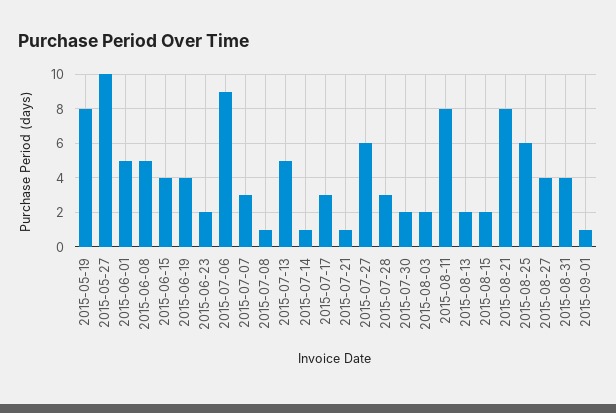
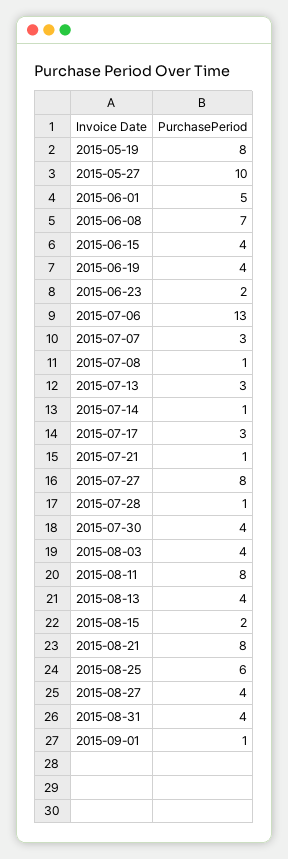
2015-06-08: 5 -> 7
2015-07-06: 9 -> 13
2015-07-13: 5 -> 3
2015-07-27: 6 -> 8
2015-07-28: 3 -> 1
2015-07-30: 2 -> 4
2015-08-03: 2 -> 4
2015-08-13: 2 -> 4

